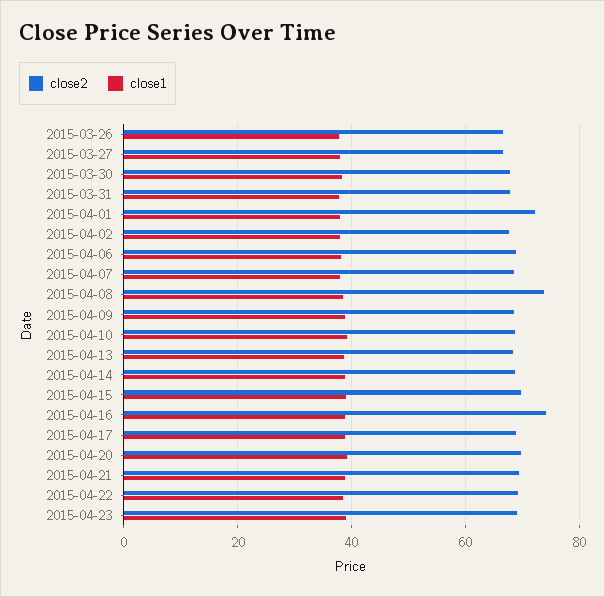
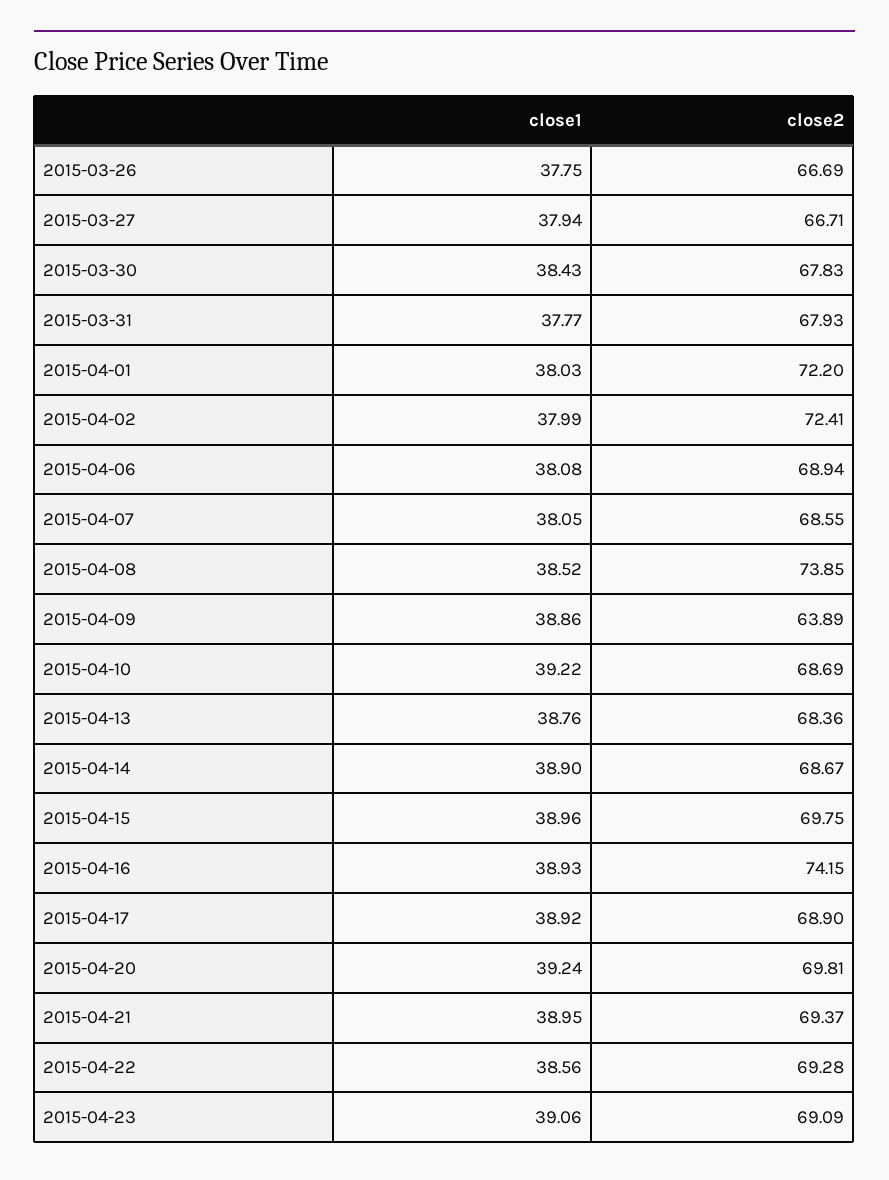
close2, 2015-04-02: 68 -> 72.41
close2, 2015-04-09: 68 -> 63.89

